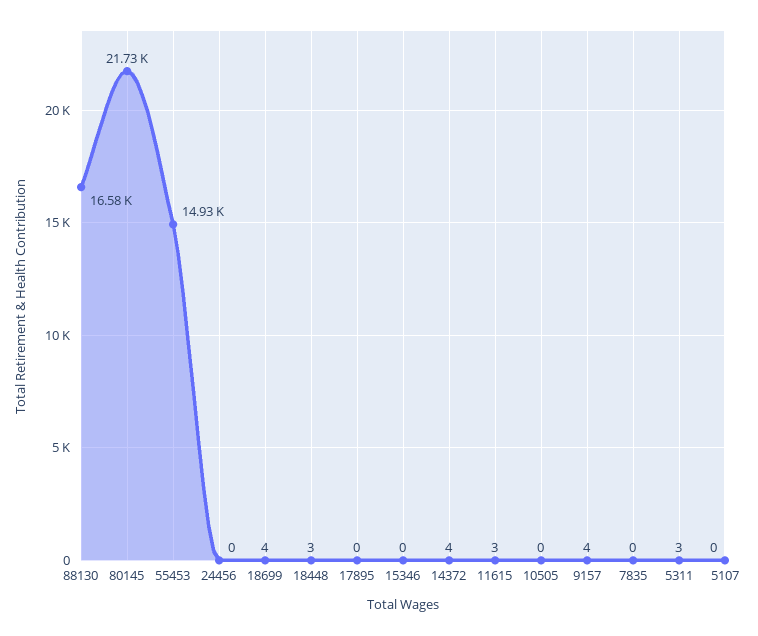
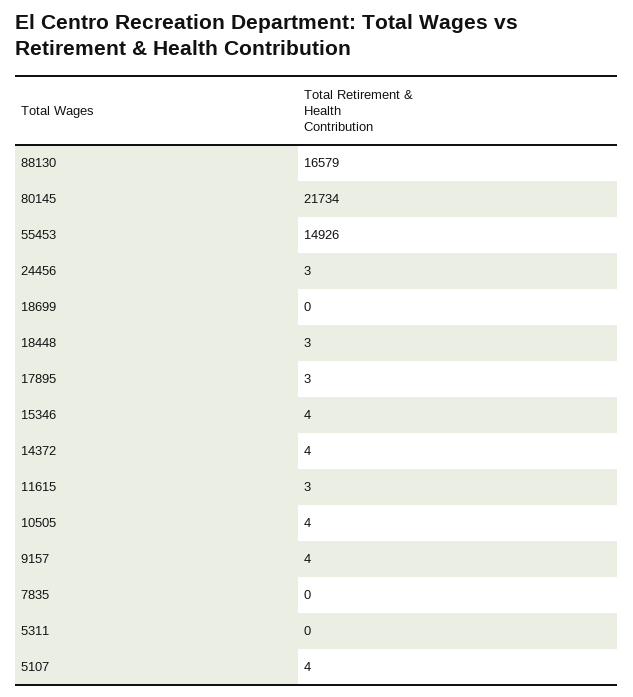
24456: 0 -> 3
18699: 4 -> 0
17895: 0 -> 3
15346: 0 -> 4
10505: 0 -> 4
5311: 3 -> 0
5107: 0 -> 4

